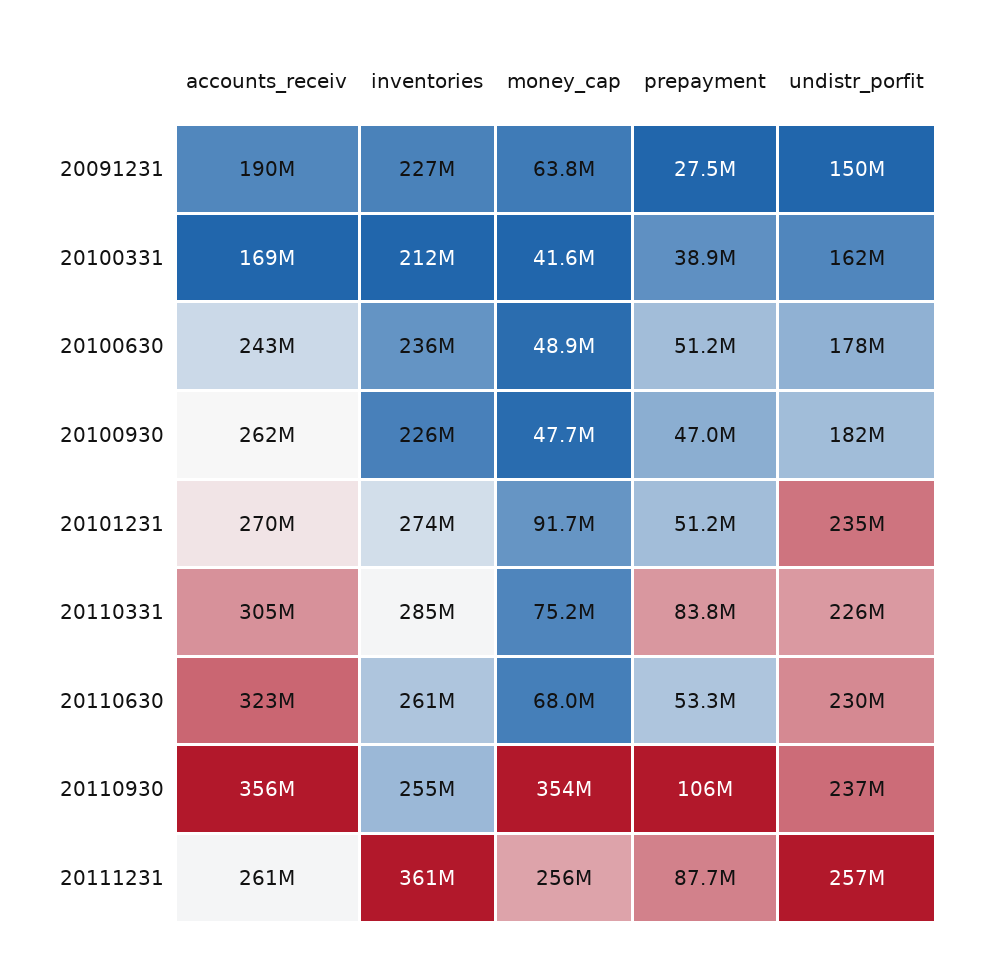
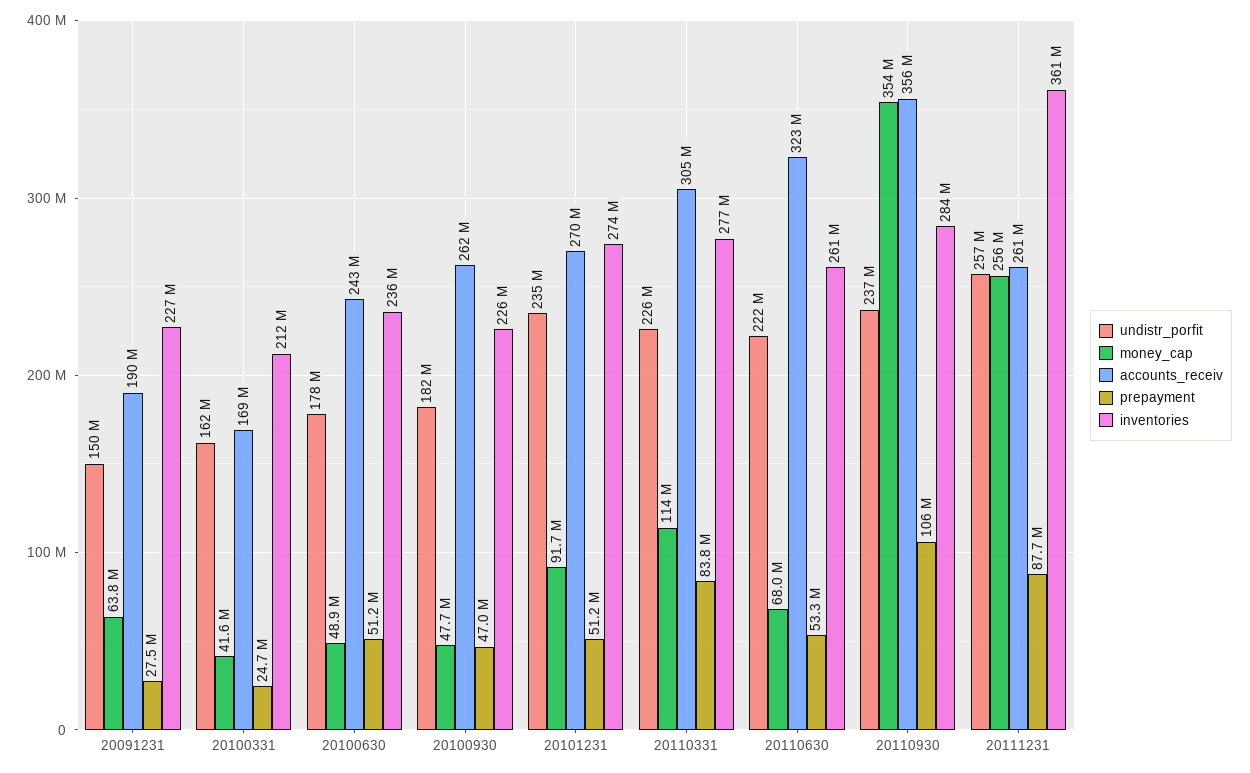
prepayment, 20100331: 38900000 -> 24700000
inventories, 20110331: 285000000 -> 277000000
money_cap, 20110331: 75200000 -> 114000000
undistr_porfit, 20110630: 230000000 -> 222000000
inventories, 20110930: 255000000 -> 284000000

